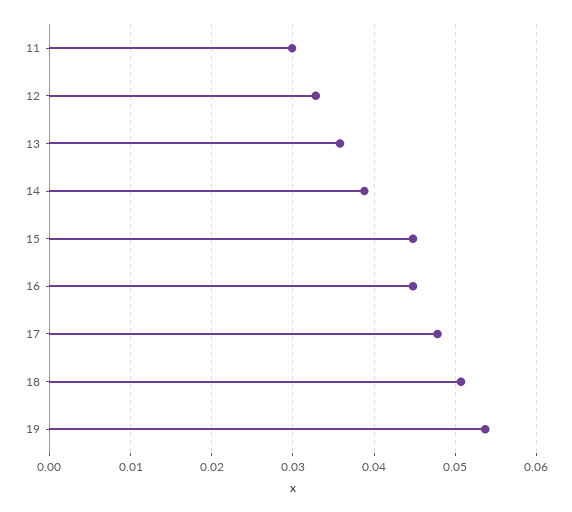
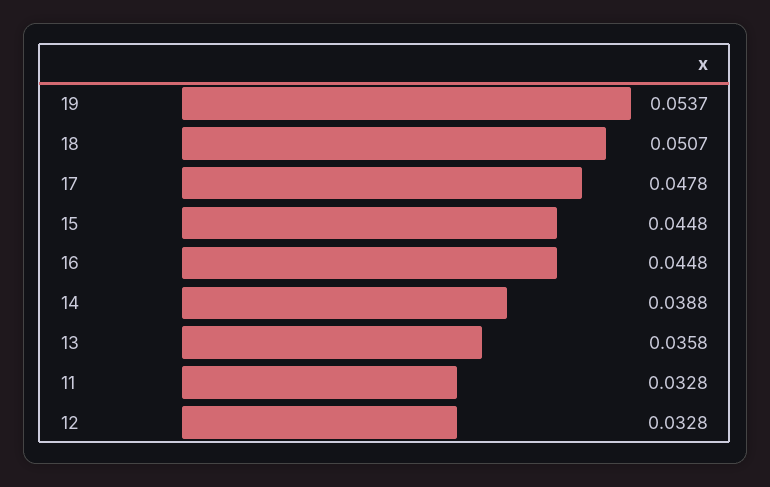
11: 0.03 -> 0.0328

